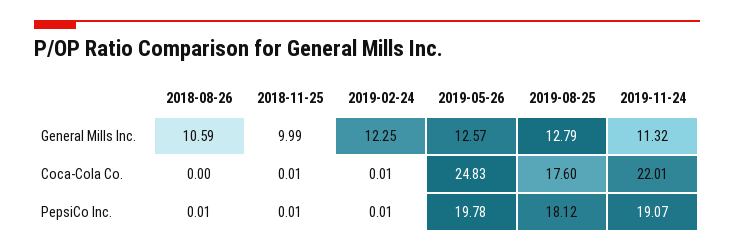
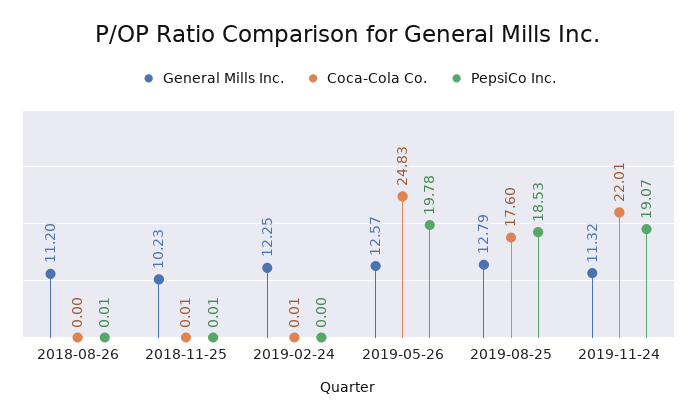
General Mills Inc., 2018-08-26: 10.59 -> 11.2
General Mills Inc., 2018-11-25: 9.99 -> 10.23
PepsiCo Inc., 2019-02-24: 0.01 -> 0
PepsiCo Inc., 2019-08-25: 18.12 -> 18.53

